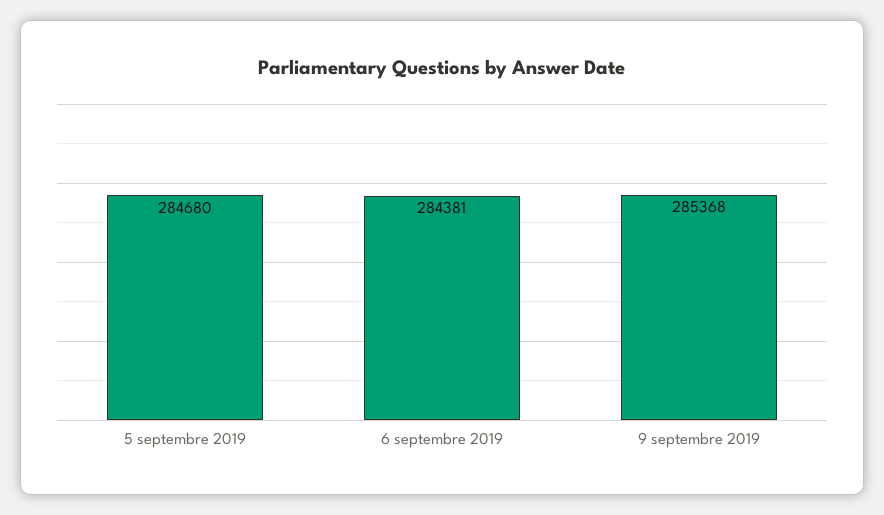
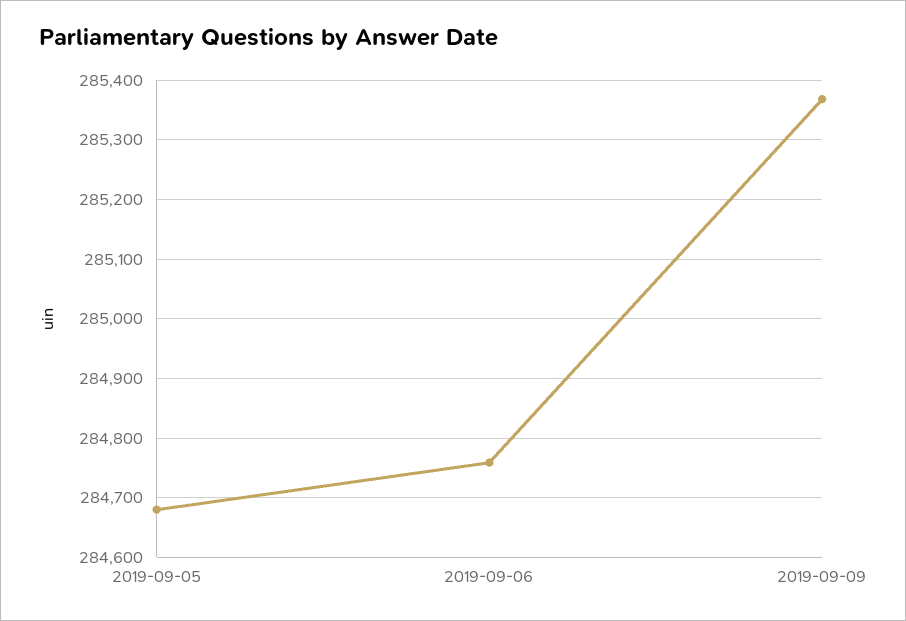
6 septembre 2019: 284381 -> 284760

